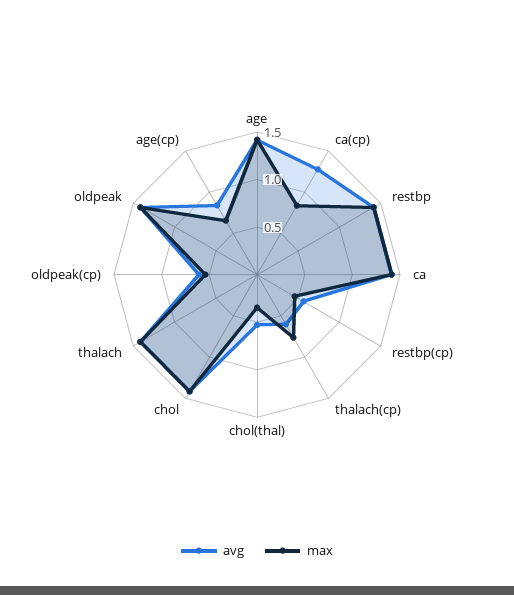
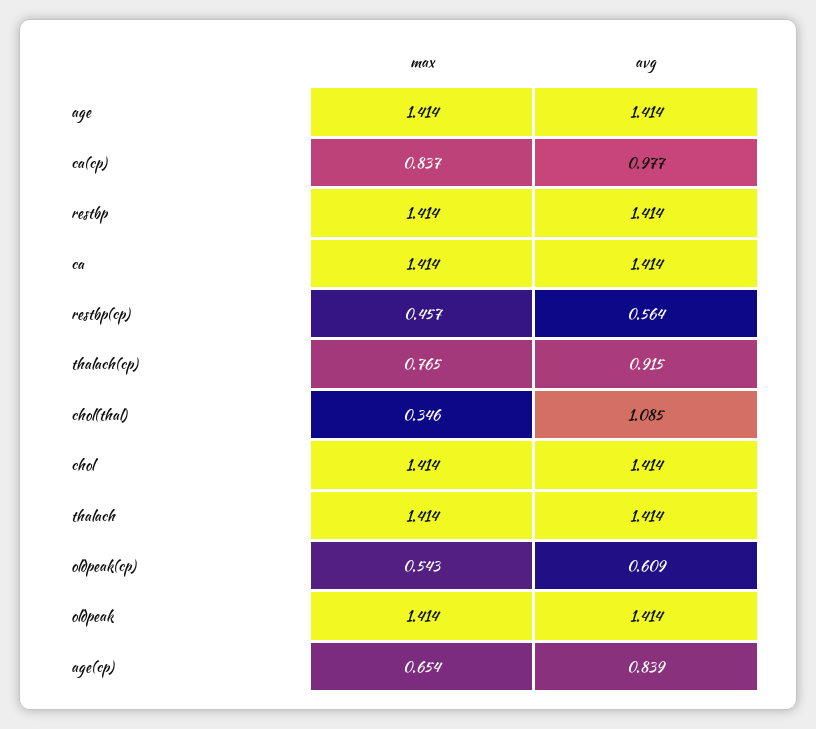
avg, ca(cp): 1.3 -> 0.977
avg, thalach(cp): 0.6 -> 0.915
avg, chol(thal): 0.5 -> 1.085

